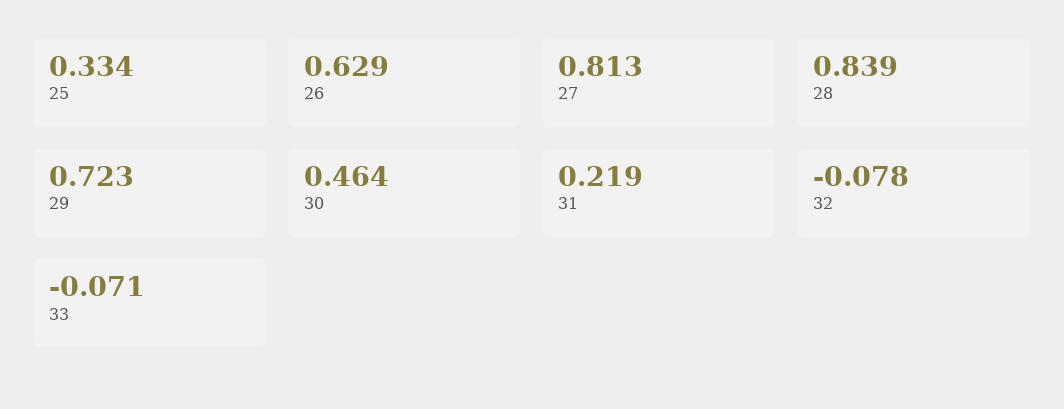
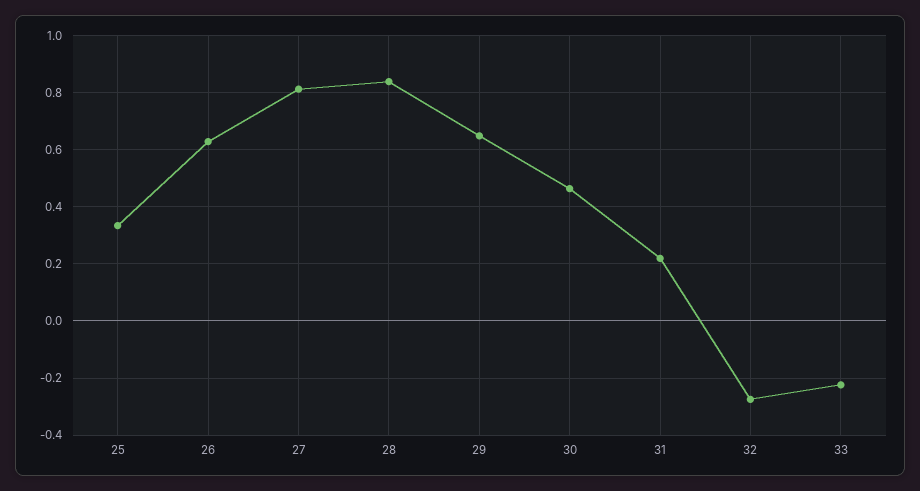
29: 0.723 -> 0.65
32: -0.078 -> -0.275
33: -0.071 -> -0.225

